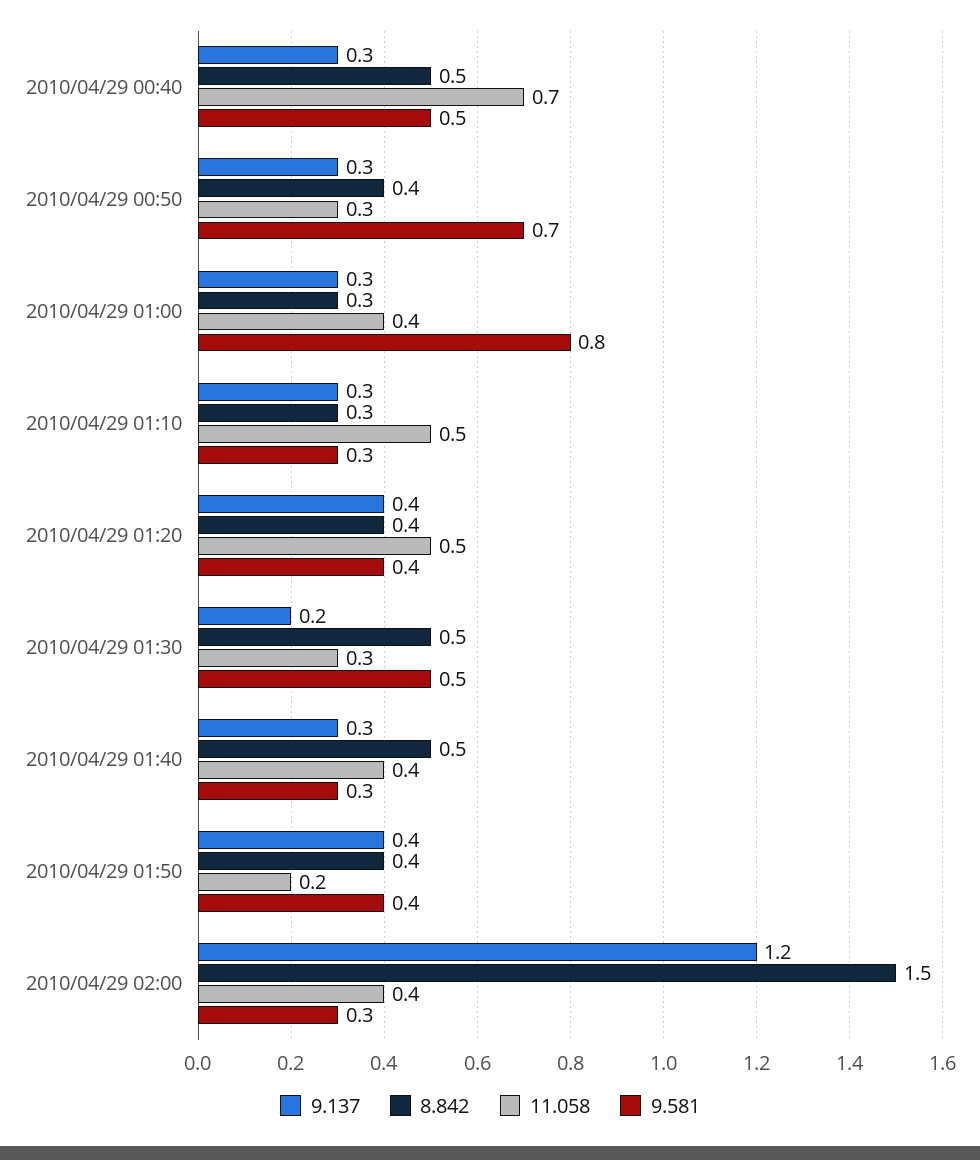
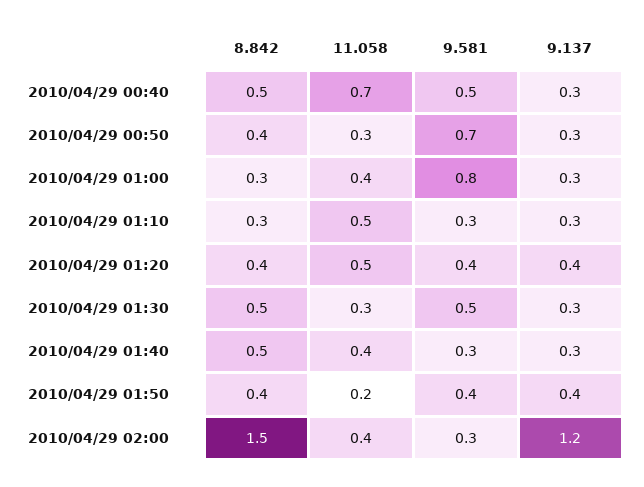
9.137, 2010/04/29 01:30: 0.2 -> 0.3

